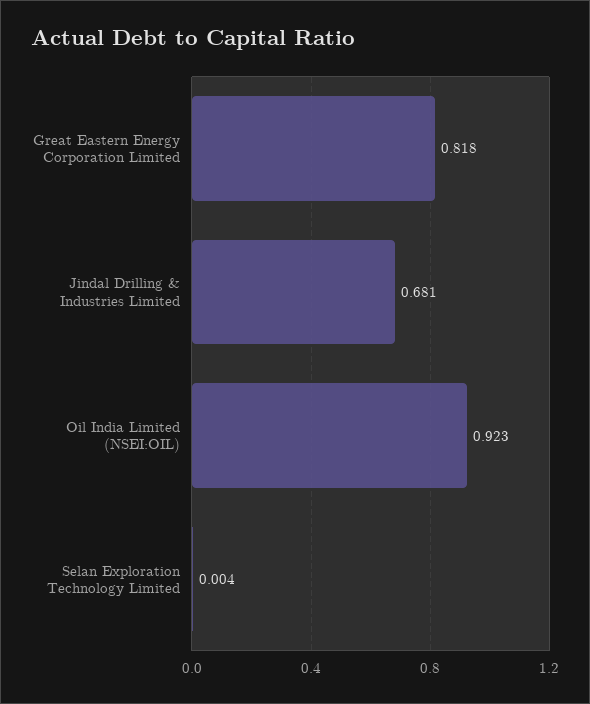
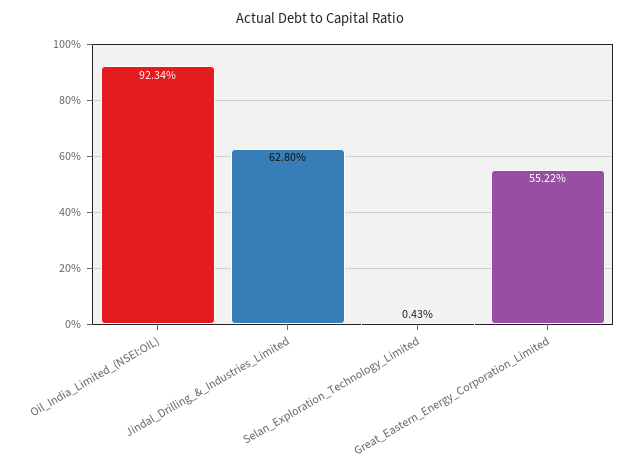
Great Eastern Energy Corporation Limited: 0.818 -> 0.5522
Jindal Drilling & Industries Limited: 0.681 -> 0.628

